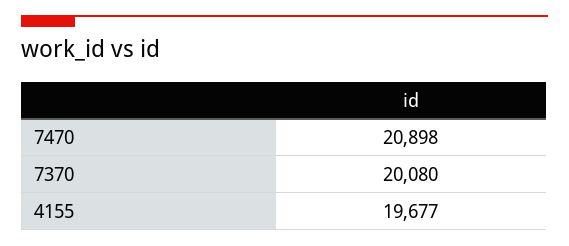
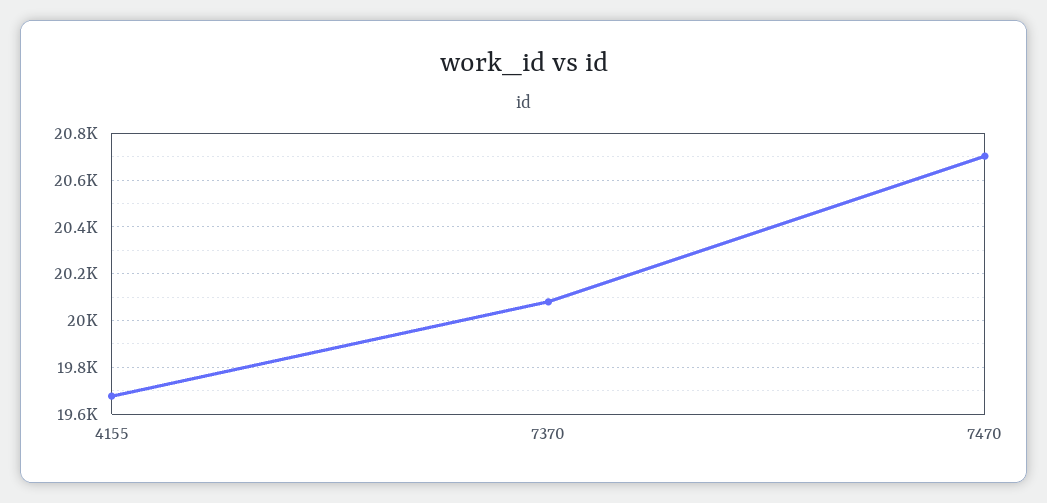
7470: 20898 -> 20700

